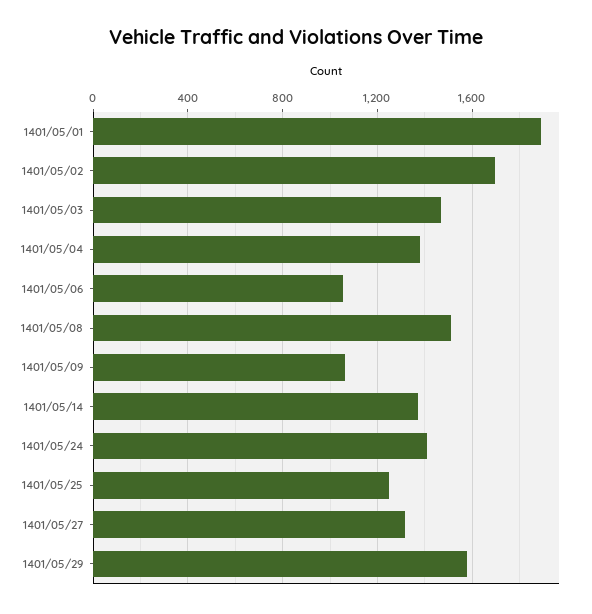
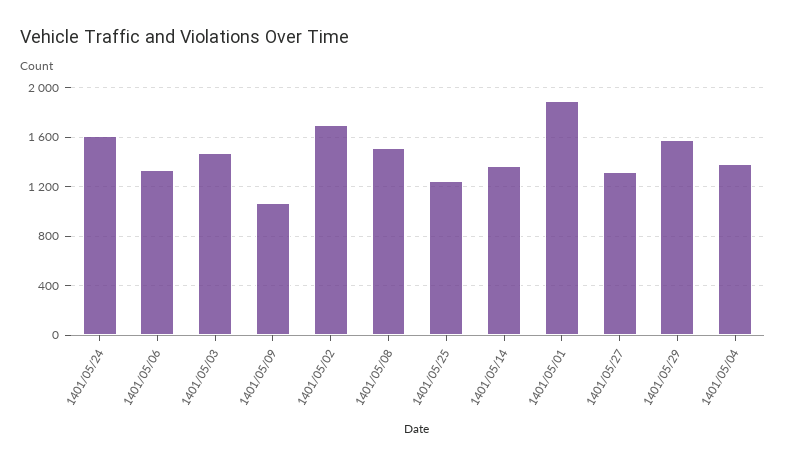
1401/05/06: 1050 -> 1350
1401/05/24: 1400 -> 1600

